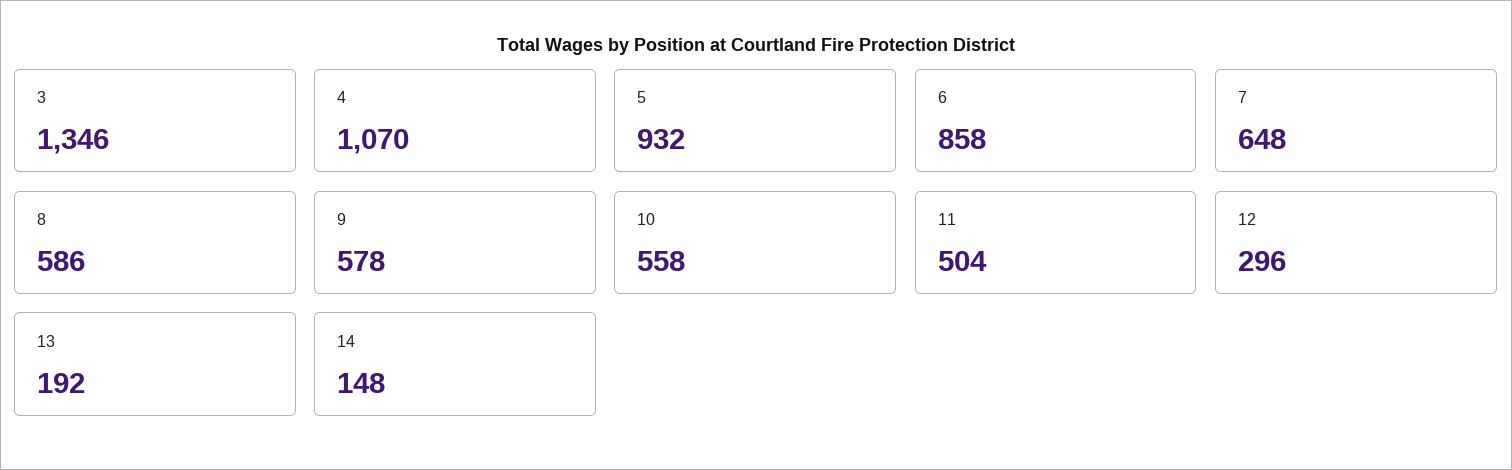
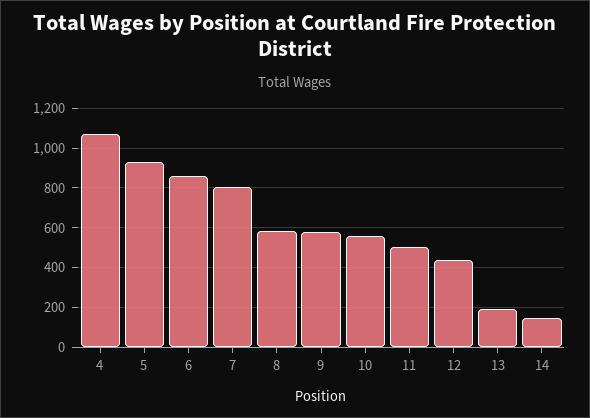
3: 1346 -> none
7: 648 -> 800
12: 296 -> 450

